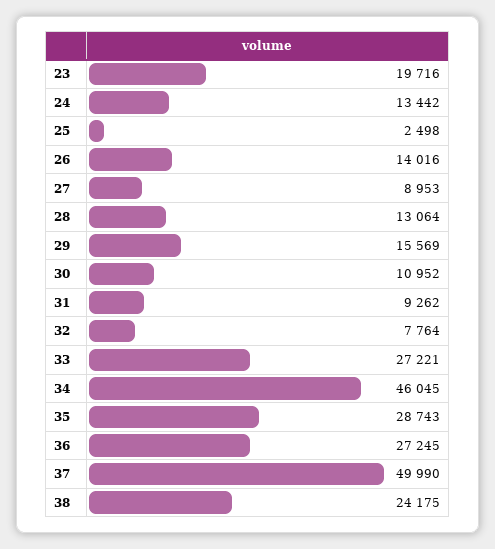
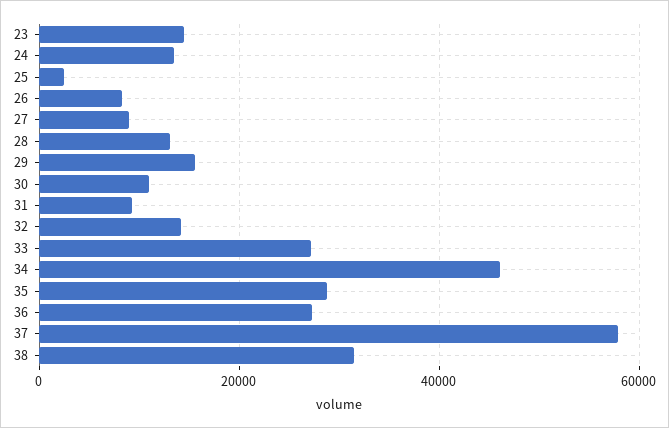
23: 19716 -> 14000
26: 14016 -> 8000
32: 7764 -> 14000
37: 49990 -> 58000
38: 24175 -> 32000

